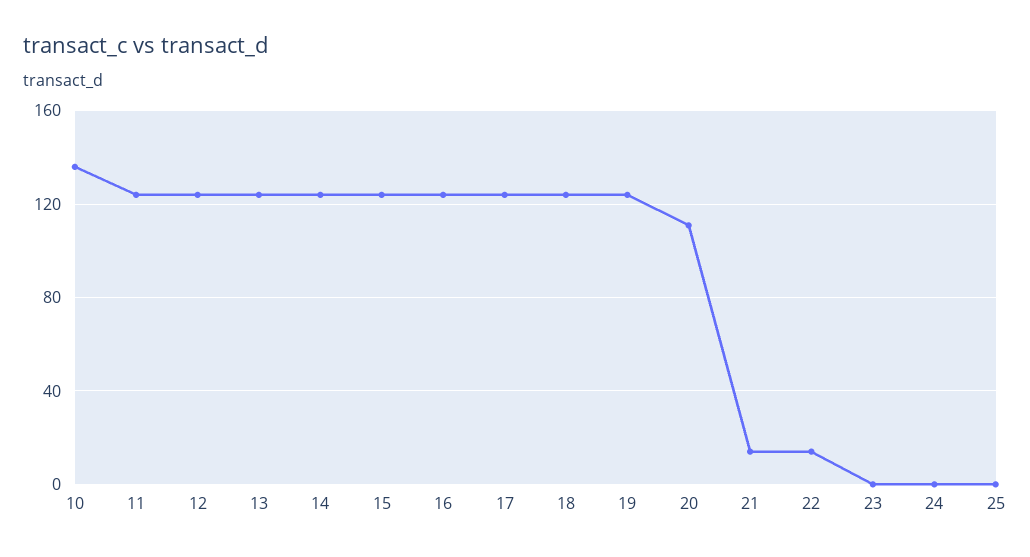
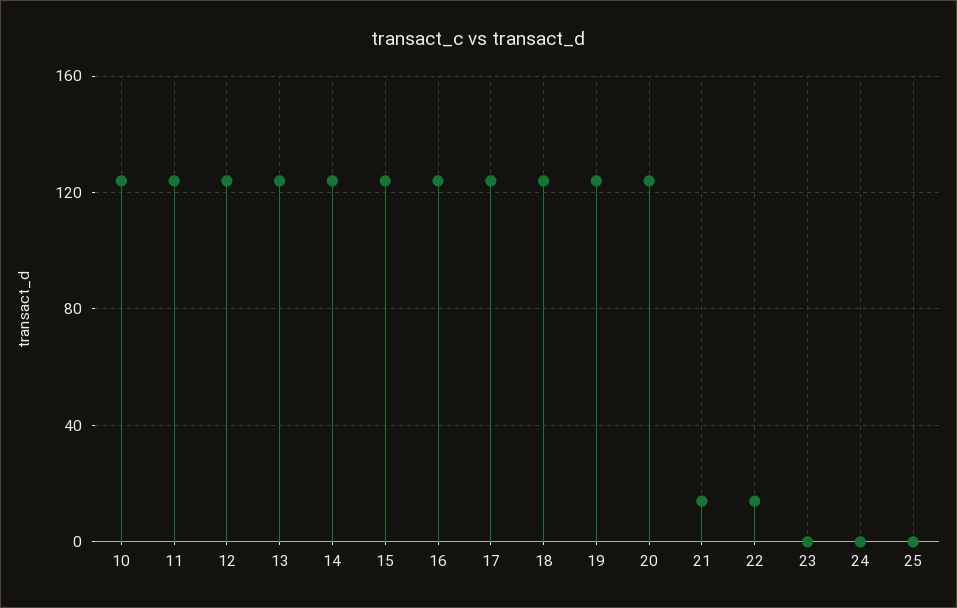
10: 135 -> 125
20: 110 -> 125

